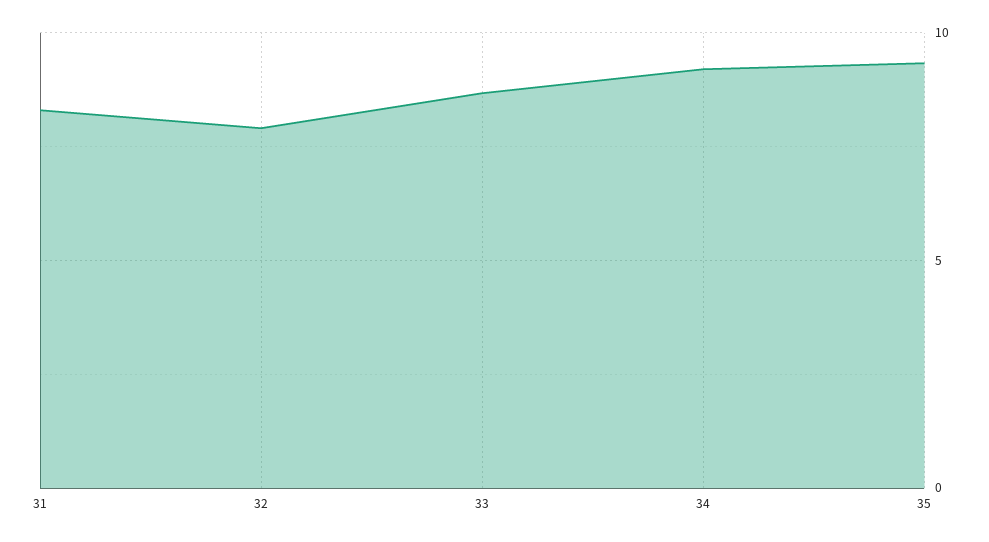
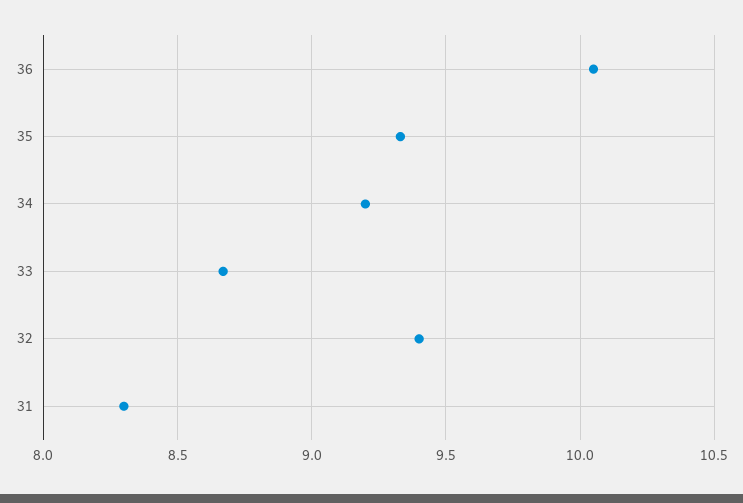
32: 8 -> 9.4
36: none -> 10.05

